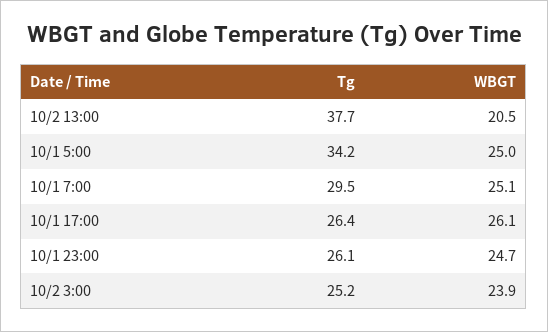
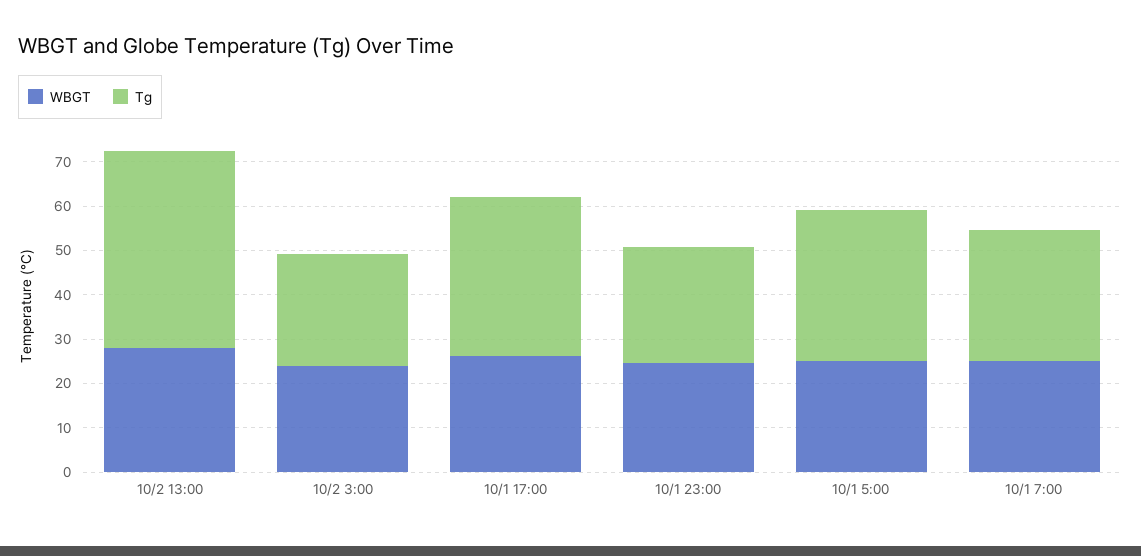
Tg, 10/2 13:00: 37.7 -> 44
WBGT, 10/2 13:00: 20.5 -> 28
Tg, 10/1 17:00: 26.4 -> 36

